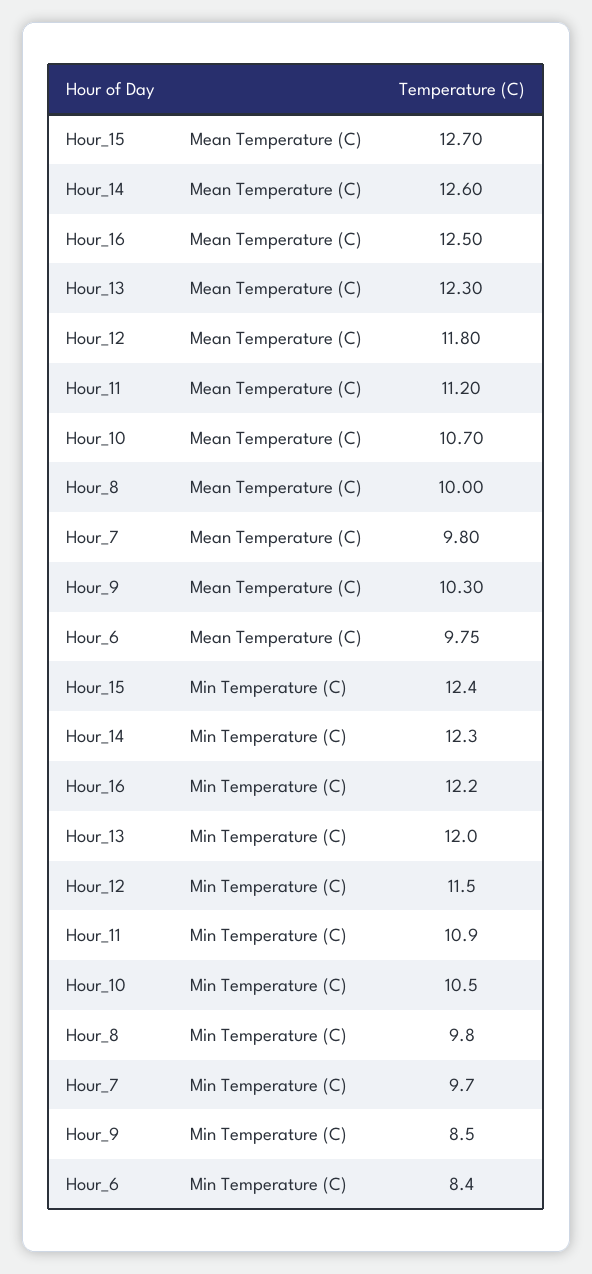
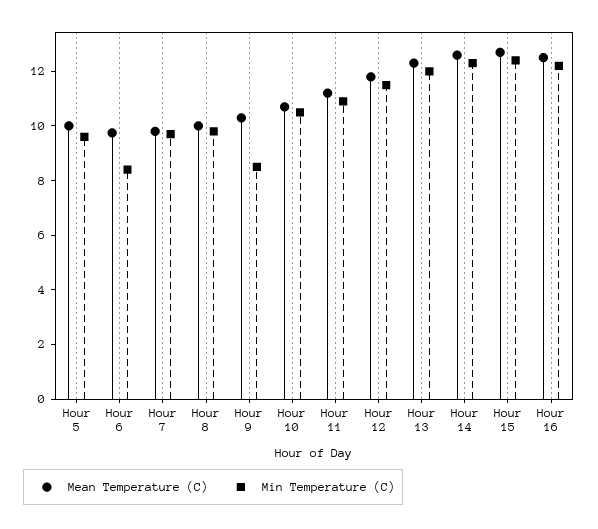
Mean Temperature (C), Hour 5: none -> 10
Min Temperature (C), Hour 5: none -> 9.5

